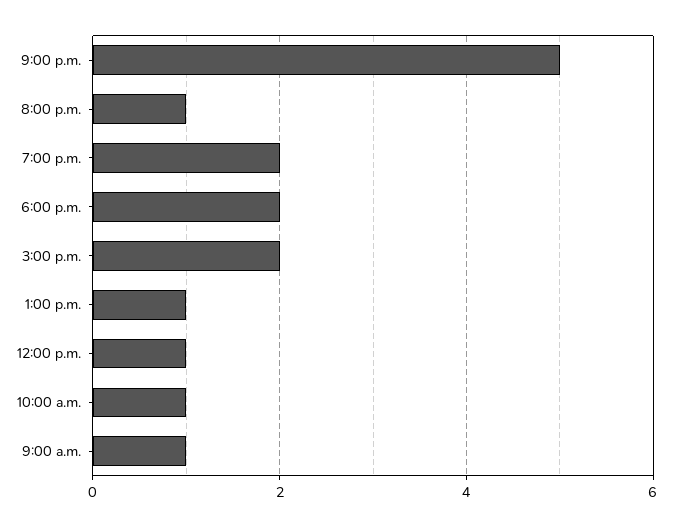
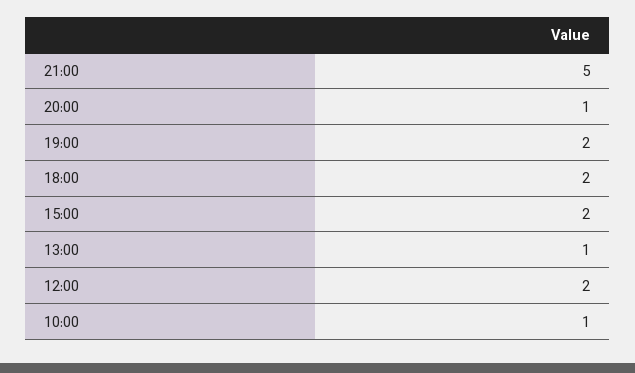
12:00 p.m.: 1 -> 2
9:00 a.m.: 1 -> none

